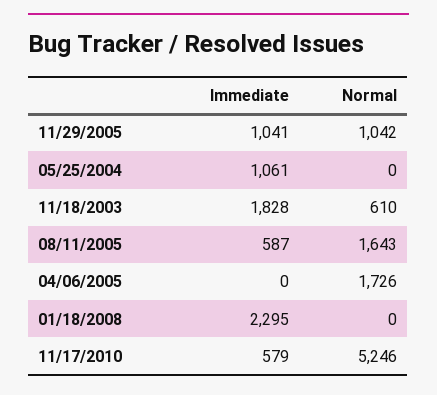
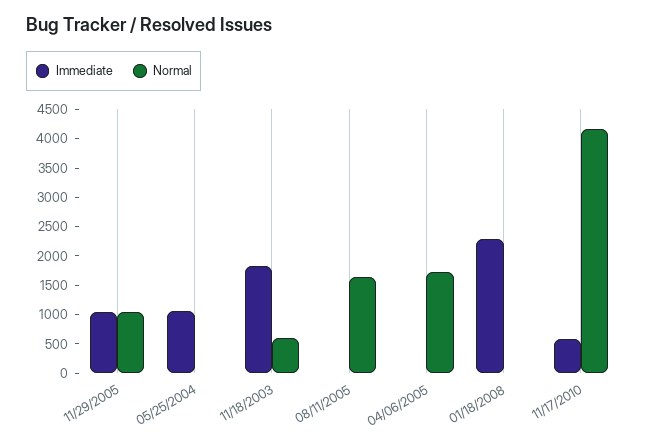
Immediate, 08/11/2005: 587 -> 0
Normal, 11/17/2010: 5246 -> 4250

